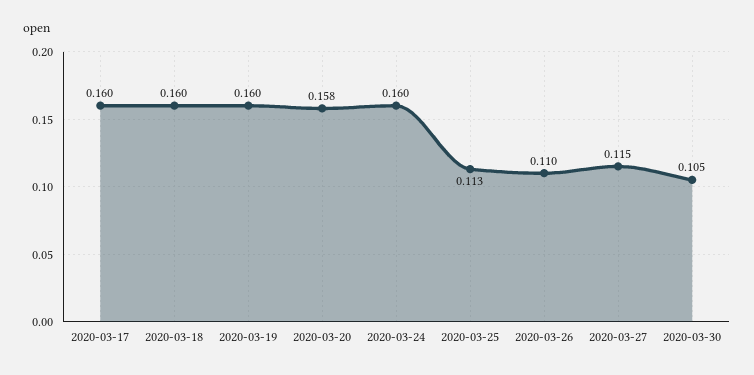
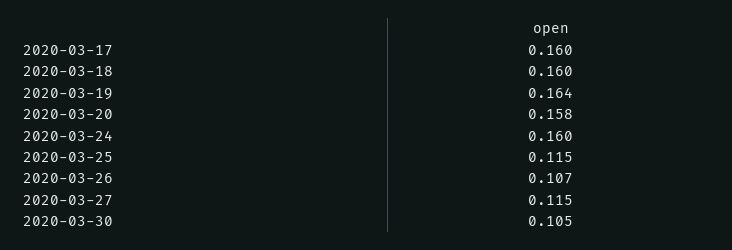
2020-03-19: 0.16 -> 0.164
2020-03-25: 0.113 -> 0.115
2020-03-26: 0.11 -> 0.107

